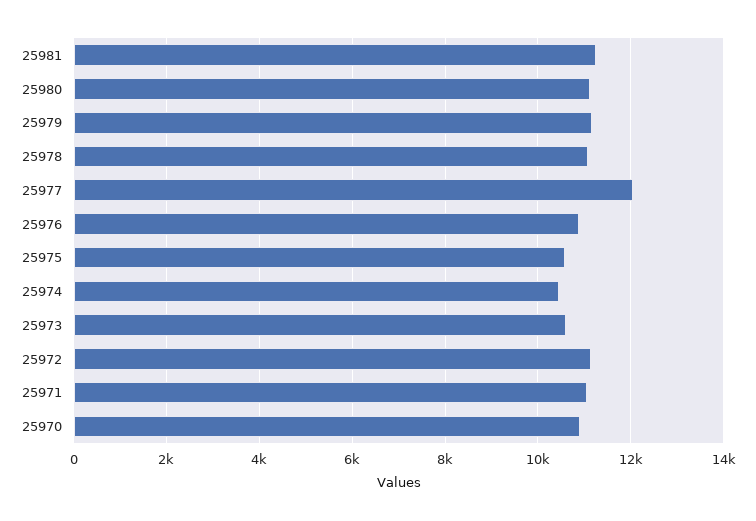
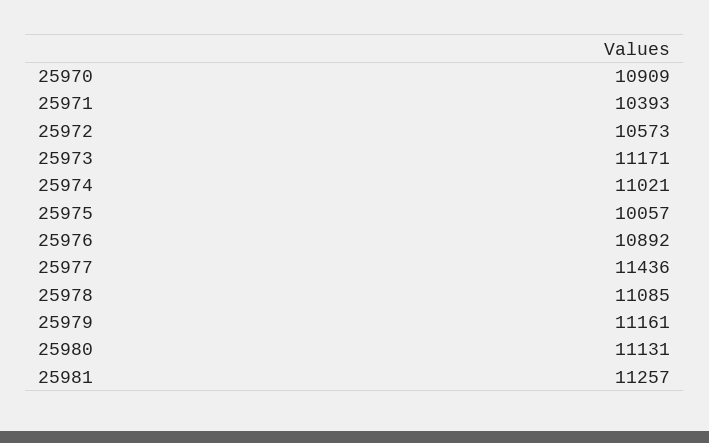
25977: 12000 -> 11436
25975: 10600 -> 10057
25974: 10400 -> 11021
25973: 10600 -> 11171
25972: 11200 -> 10573
25971: 11000 -> 10393

